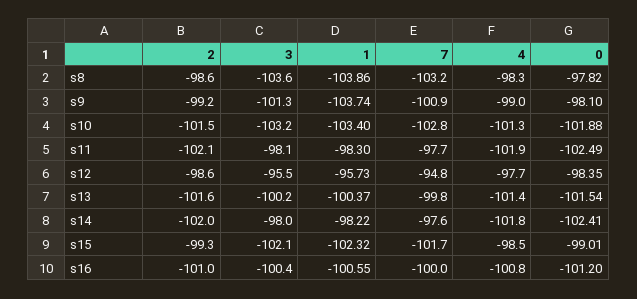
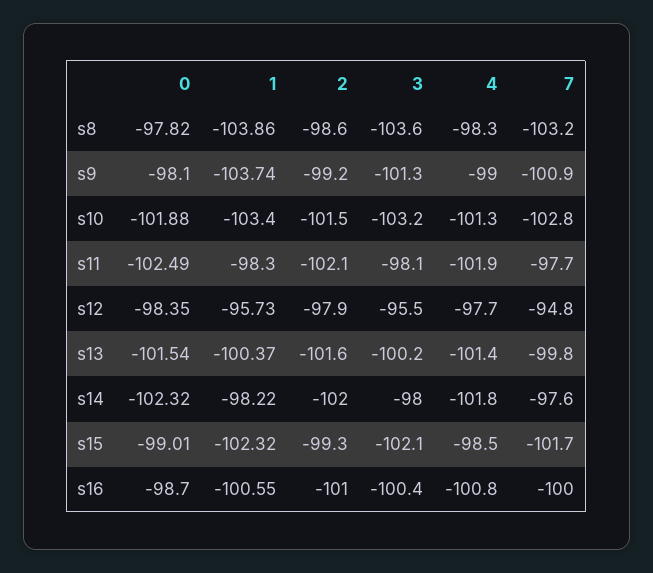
2, s12: -98.6 -> -97.9
0, s14: -102.41 -> -102.32
0, s16: -101.2 -> -98.7

